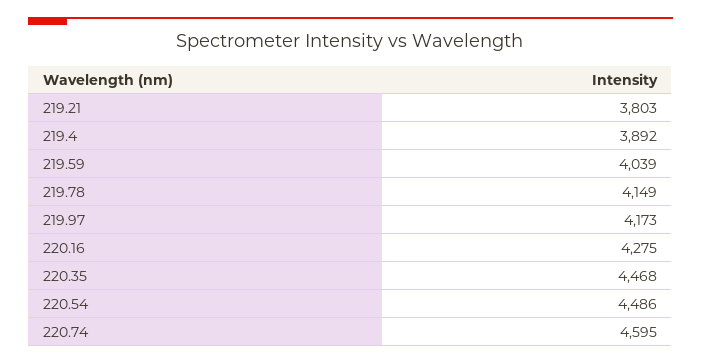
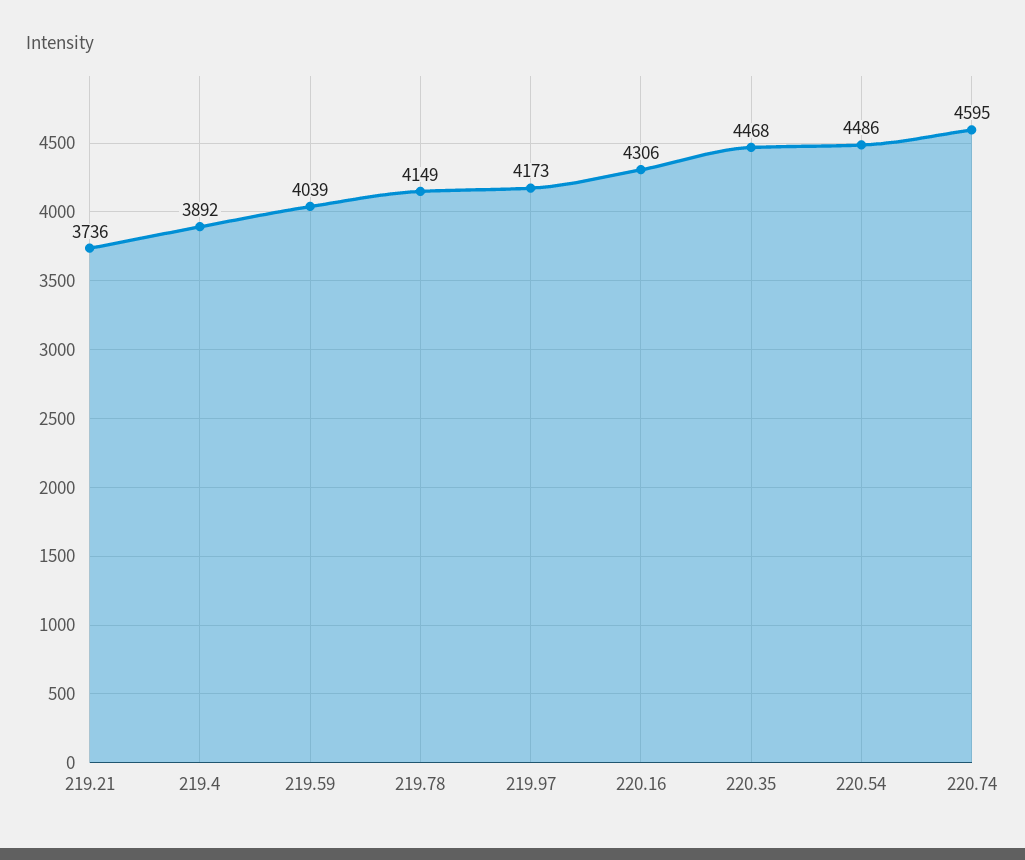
219.21: 3803 -> 3736
220.16: 4275 -> 4306

